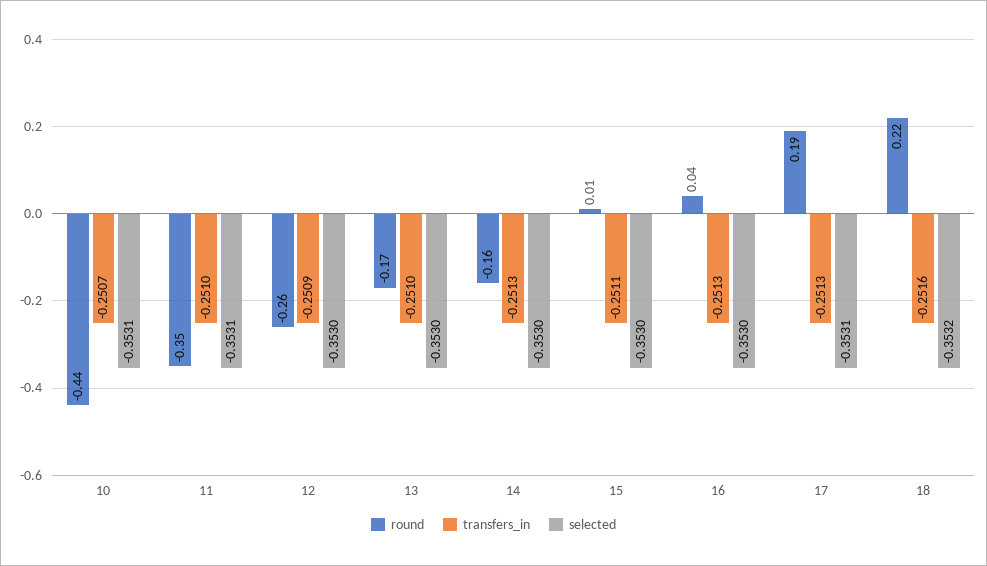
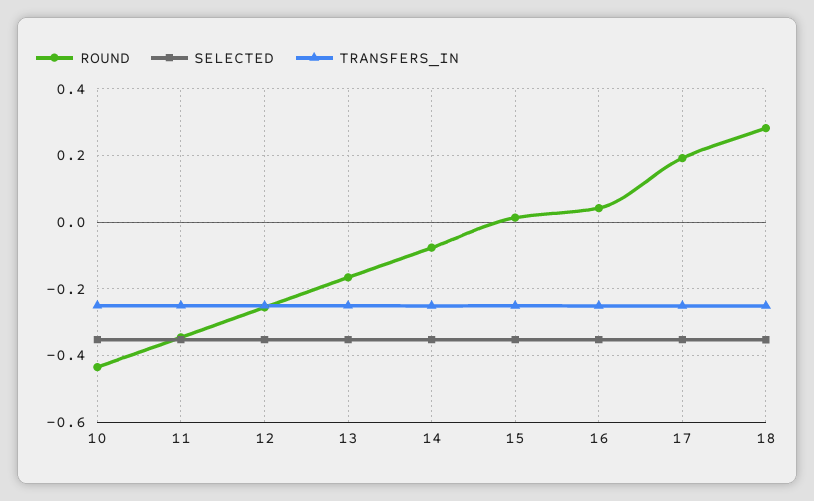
round, 14: -0.16 -> -0.08
round, 18: 0.22 -> 0.28

